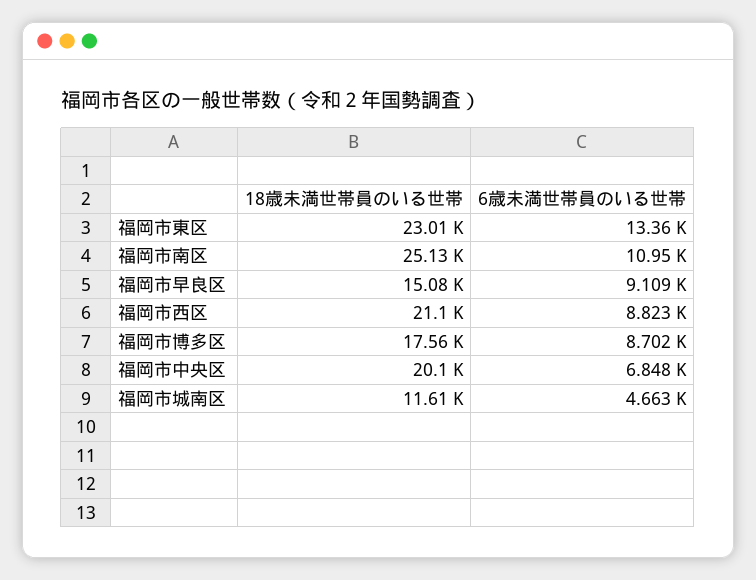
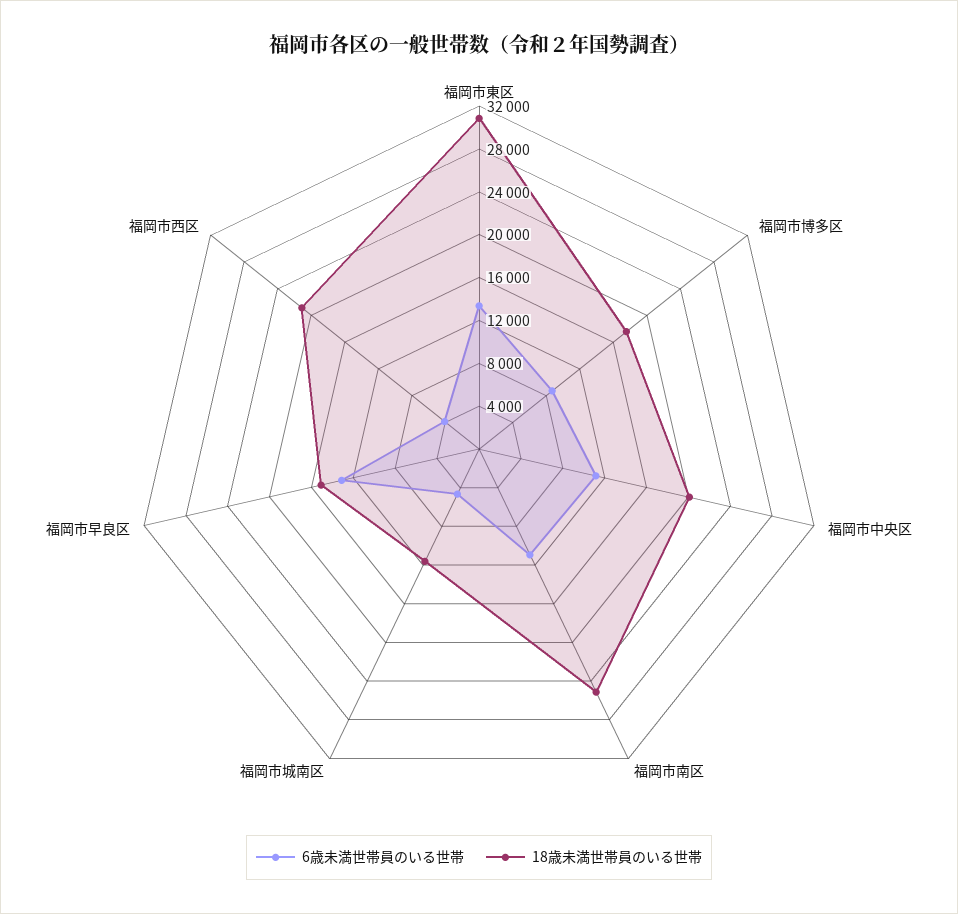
18歳未満世帯員のいる世帯, 福岡市東区: 23010 -> 31000
6歳未満世帯員のいる世帯, 福岡市早良区: 9109 -> 13000
6歳未満世帯員のいる世帯, 福岡市西区: 8823 -> 4000
6歳未満世帯員のいる世帯, 福岡市中央区: 6848 -> 11000

